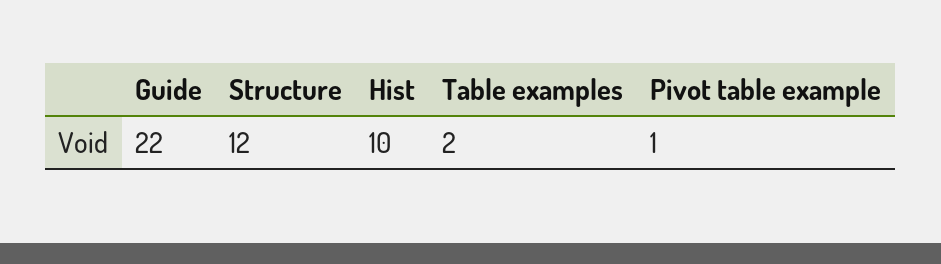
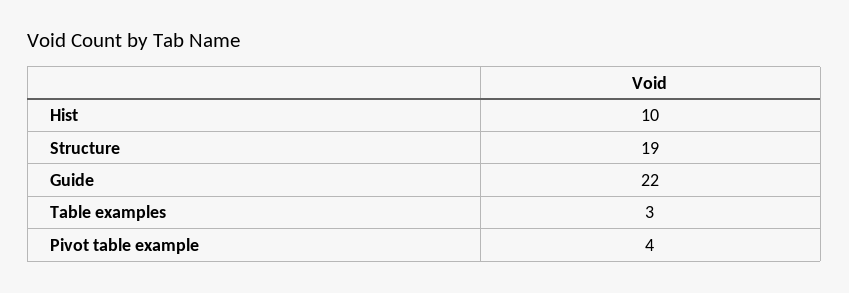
Structure: 12 -> 19
Table examples: 2 -> 3
Pivot table example: 1 -> 4

